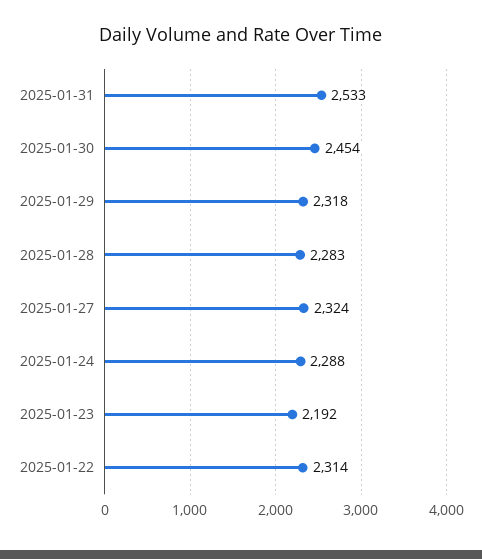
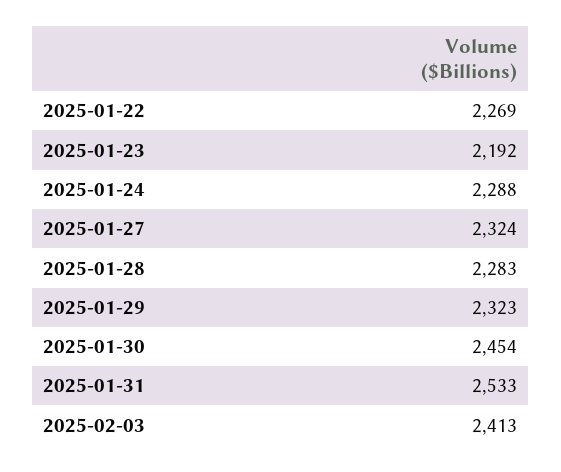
2025-01-29: 2318 -> 2323
2025-01-22: 2314 -> 2269
2025-02-03: none -> 2413

